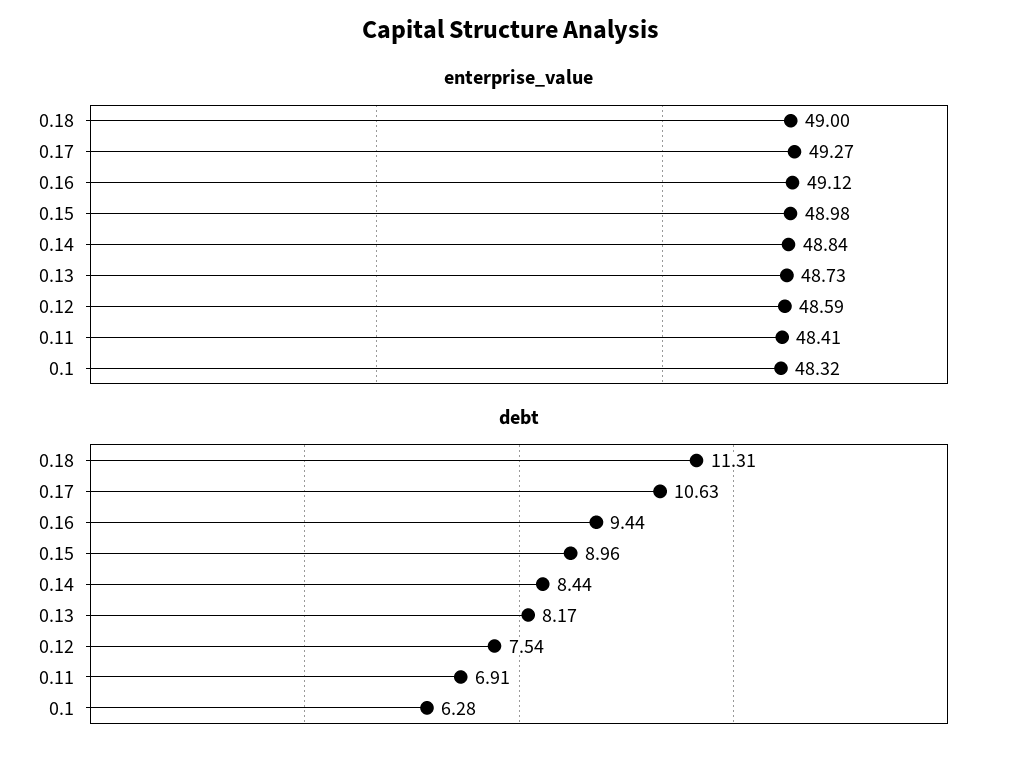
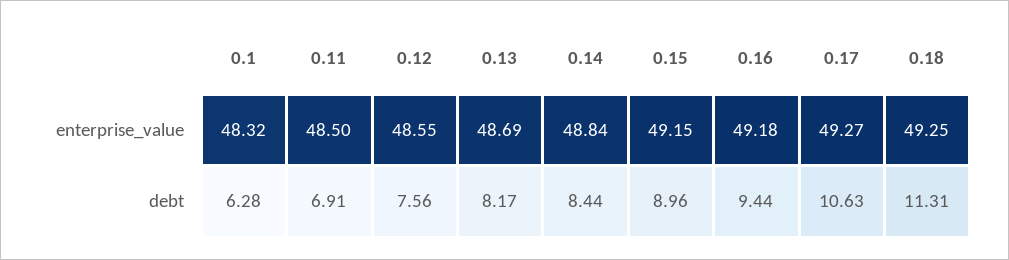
enterprise_value, 0.18: 49 -> 49.25
enterprise_value, 0.16: 49.12 -> 49.18
enterprise_value, 0.15: 48.98 -> 49.15
enterprise_value, 0.13: 48.73 -> 48.69
enterprise_value, 0.12: 48.59 -> 48.55
enterprise_value, 0.11: 48.41 -> 48.5
debt, 0.12: 7.54 -> 7.56

